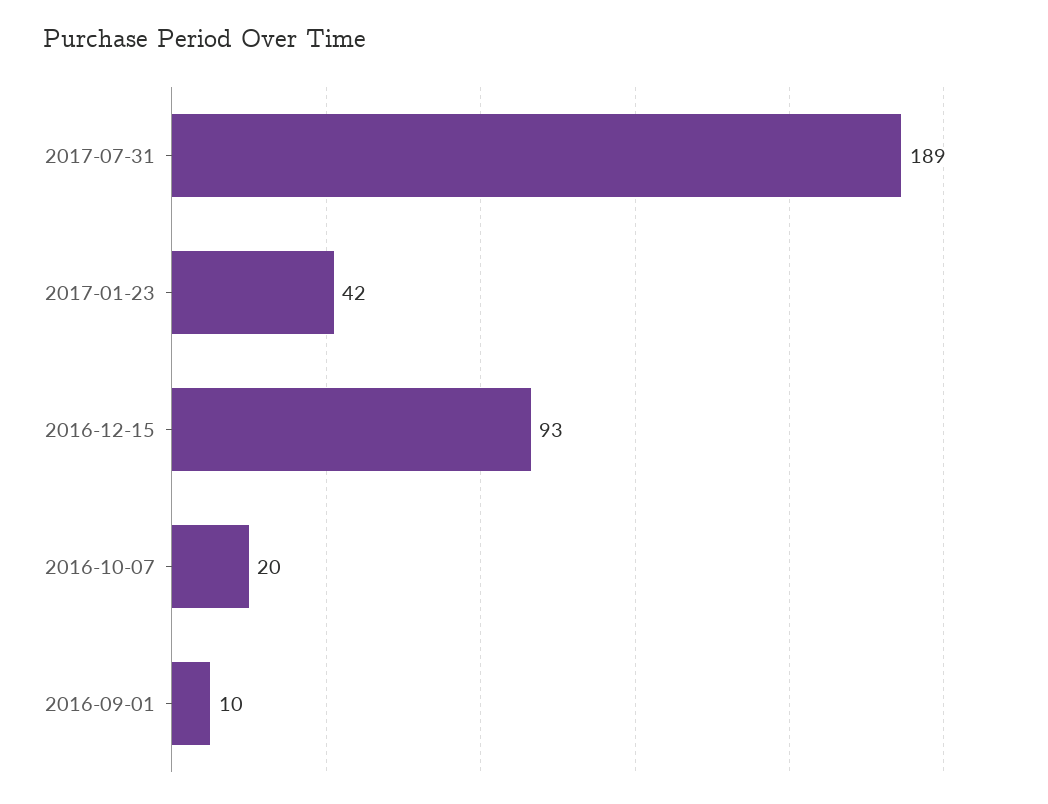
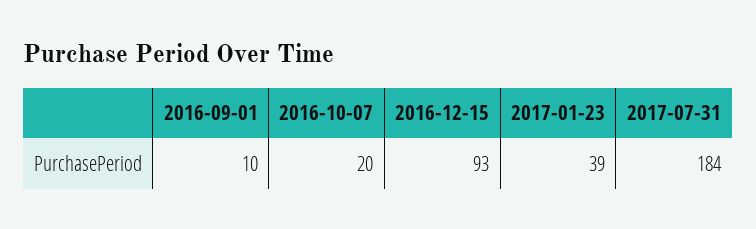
2017-07-31: 189 -> 184
2017-01-23: 42 -> 39

